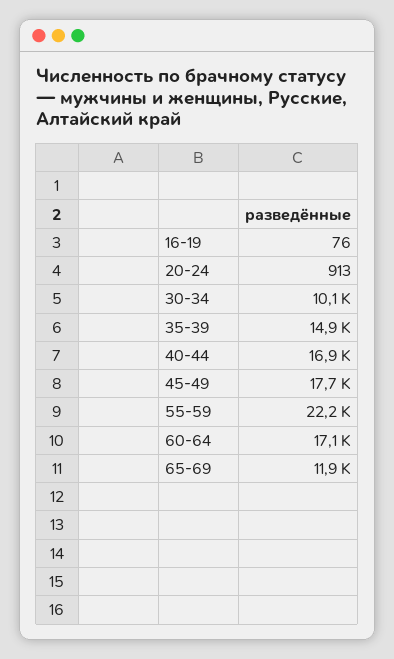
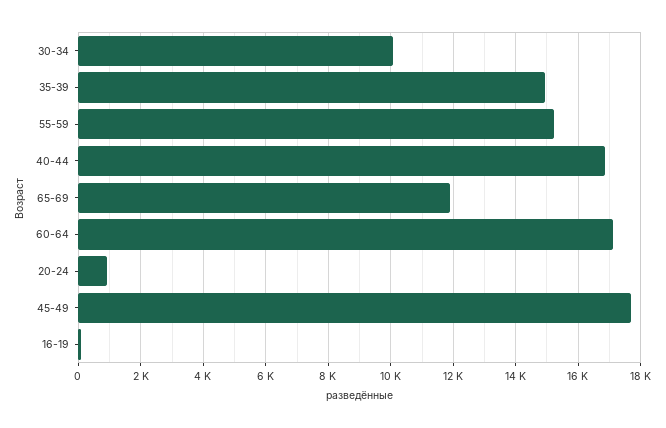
55-59: 22200 -> 15200

